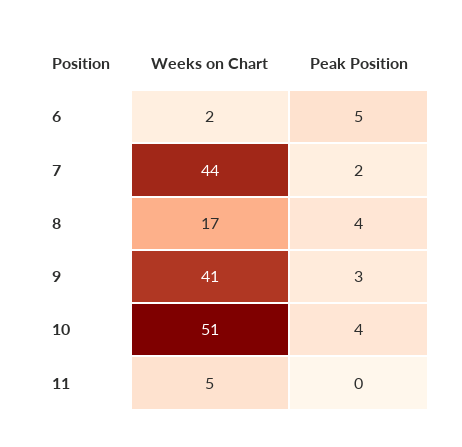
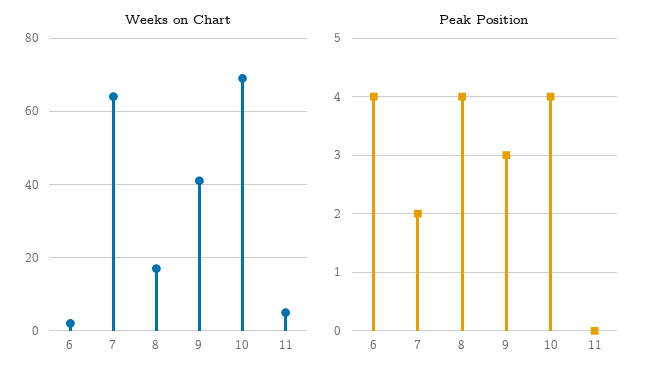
Peak Position, 6: 5 -> 4
Weeks on Chart, 7: 44 -> 65
Weeks on Chart, 10: 51 -> 70

